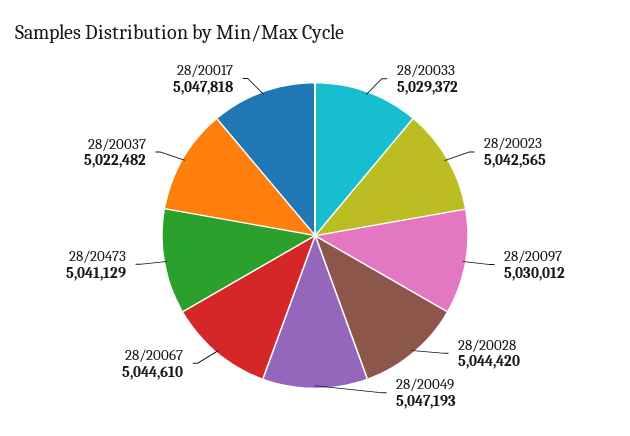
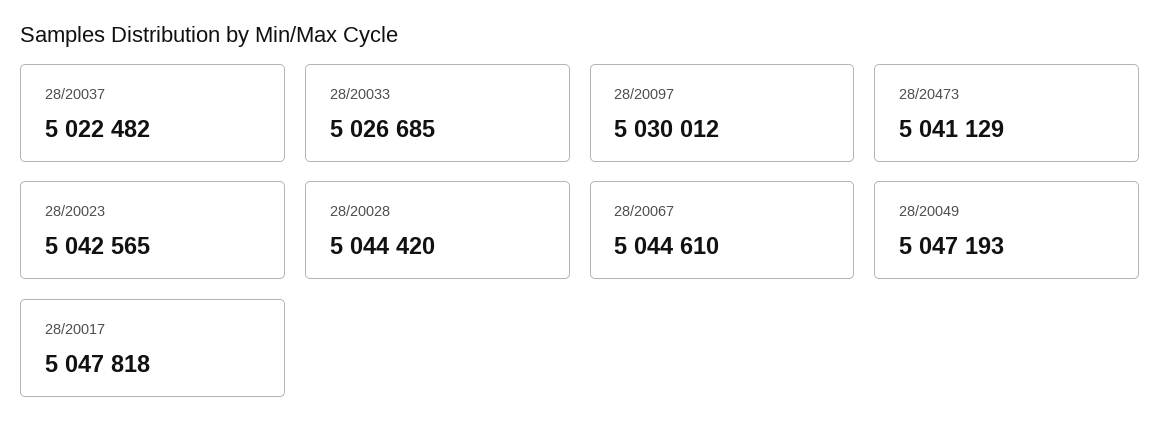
28/20033: 5029372 -> 5026685

